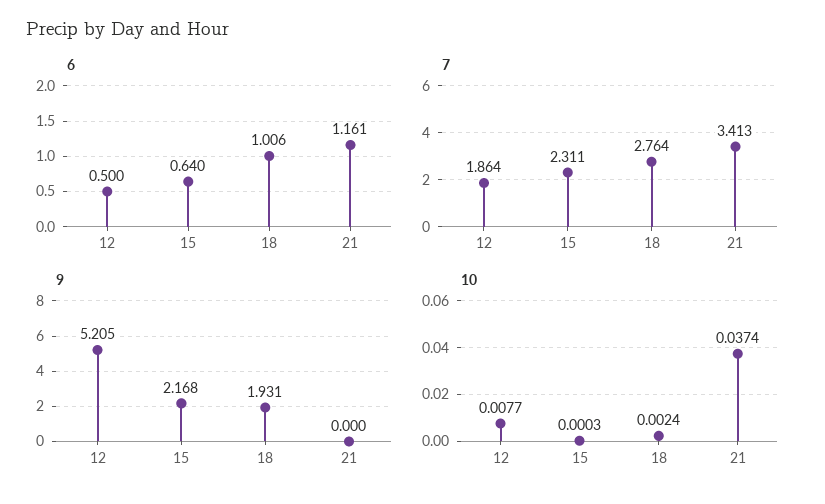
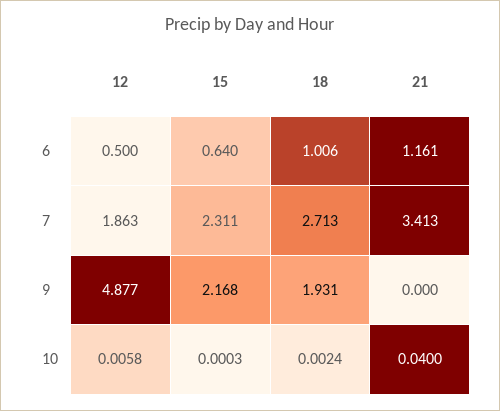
7, 12: 1.864 -> 1.863
7, 18: 2.764 -> 2.713
9, 12: 5.205 -> 4.877
10, 12: 0.0077 -> 0.0058
10, 21: 0.0374 -> 0.04

